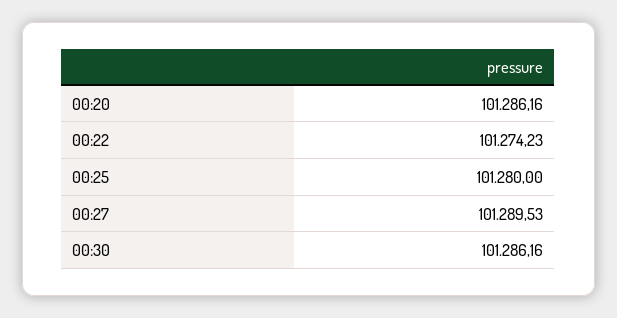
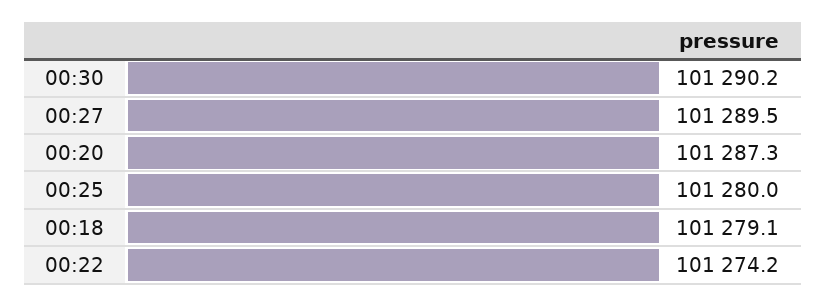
00:20: 101286.16 -> 101287.3
00:30: 101286.16 -> 101290.2
00:18: none -> 101279.1

